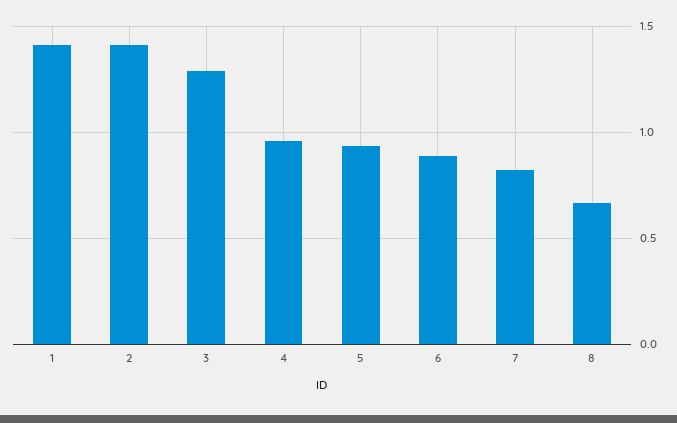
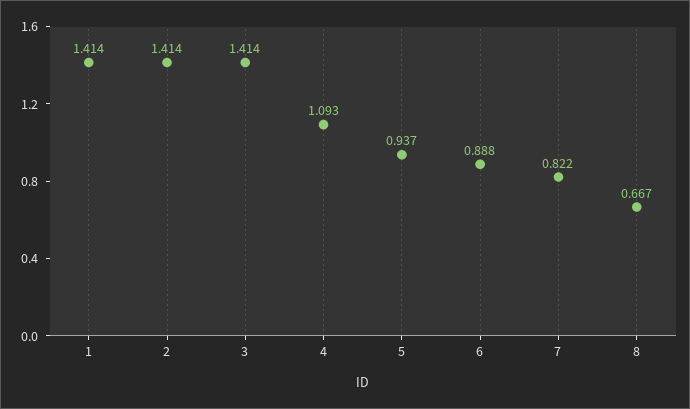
3: 1.3 -> 1.414
4: 0.95 -> 1.093

